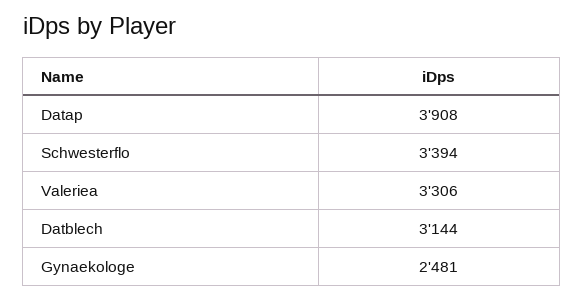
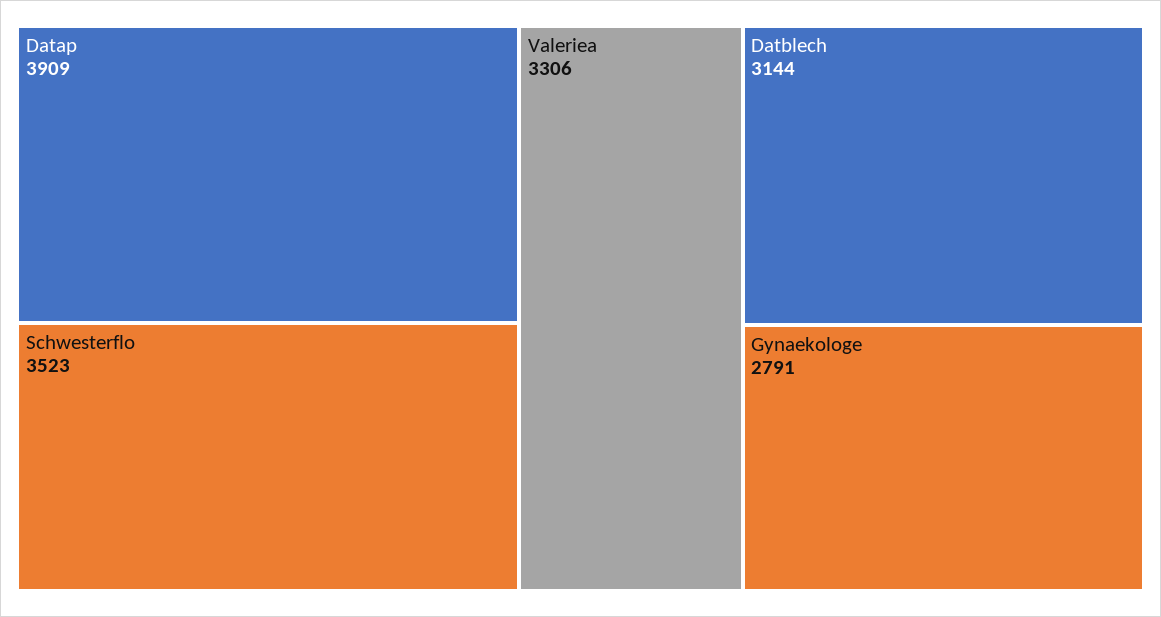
Datap: 3908 -> 3909
Schwesterflo: 3394 -> 3523
Gynaekologe: 2481 -> 2791

